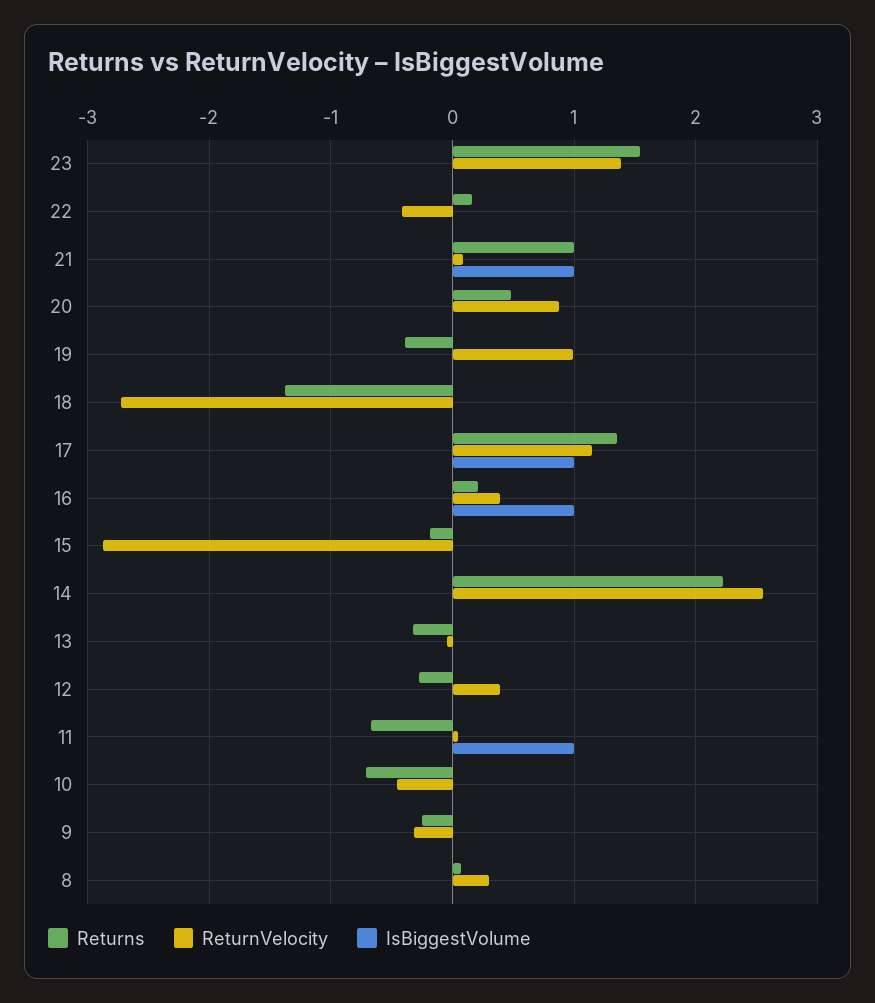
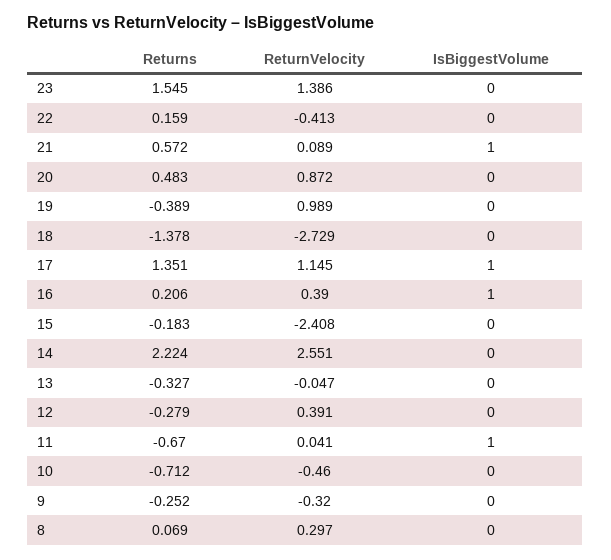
Returns, 21: 1 -> 0.572
ReturnVelocity, 15: -2.9 -> -2.408

